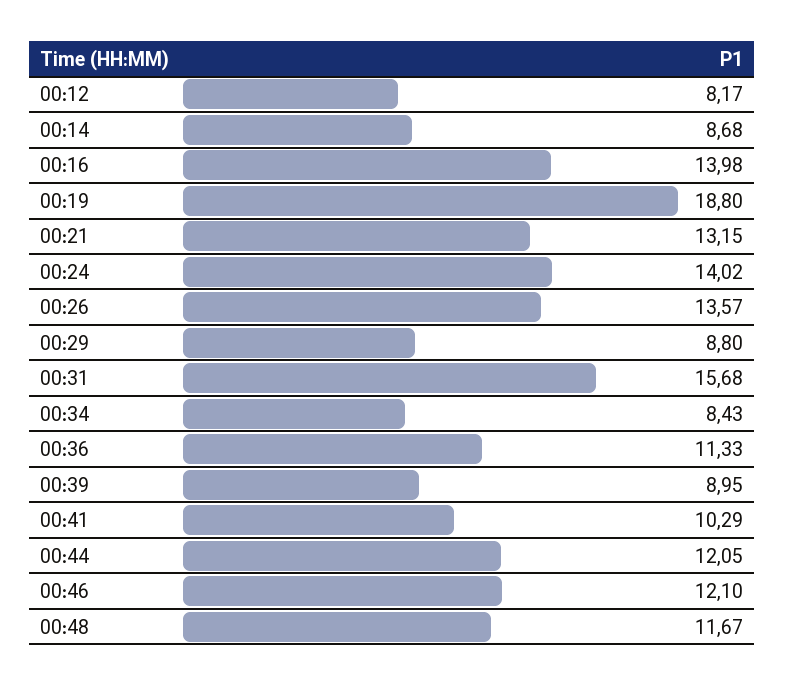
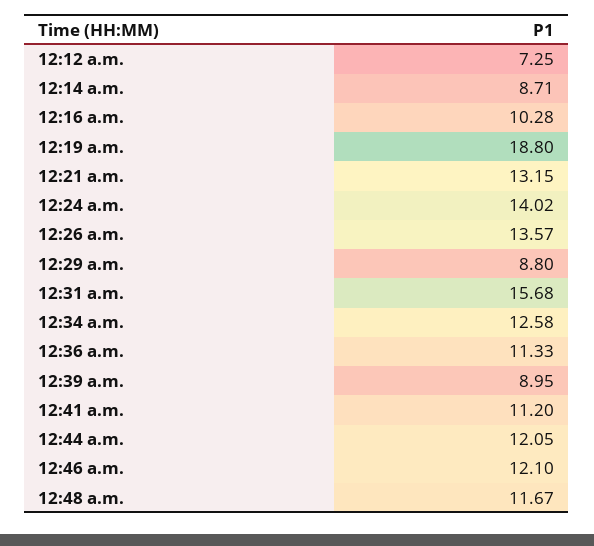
00:12: 8.17 -> 7.25
00:14: 8.68 -> 8.71
00:16: 13.98 -> 10.28
00:34: 8.43 -> 12.58
00:41: 10.29 -> 11.2

